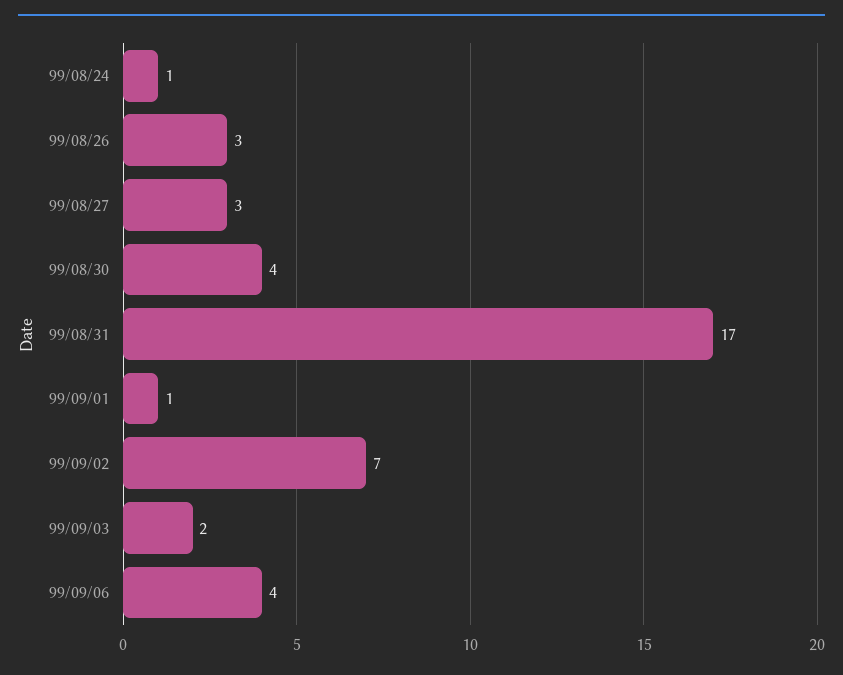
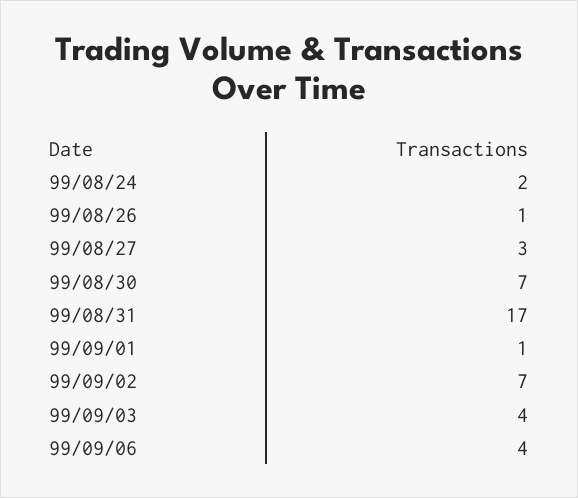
99/08/24: 1 -> 2
99/08/26: 3 -> 1
99/08/30: 4 -> 7
99/09/03: 2 -> 4

